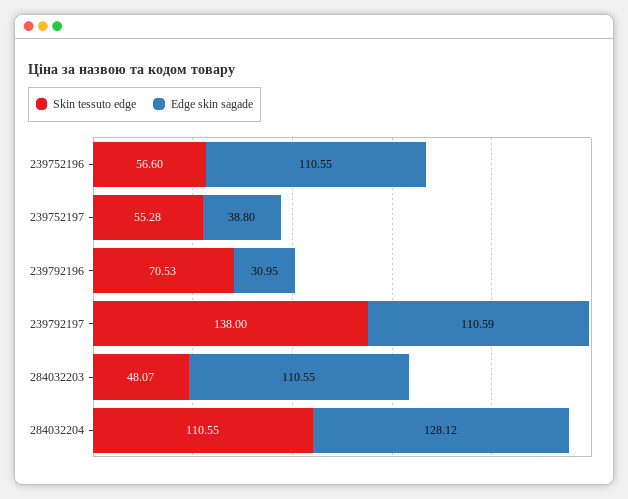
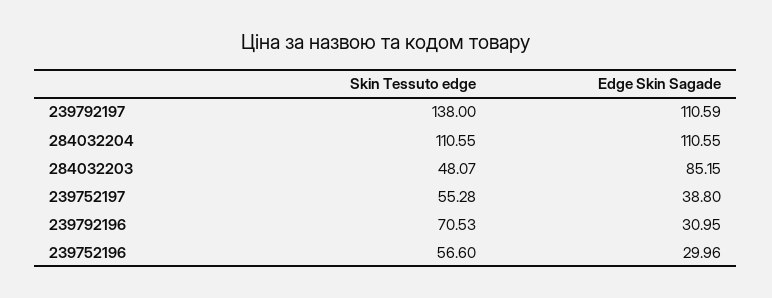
Edge skin sagade, 239752196: 110.55 -> 29.96
Edge skin sagade, 284032203: 110.55 -> 85.15
Edge skin sagade, 284032204: 128.12 -> 110.55

